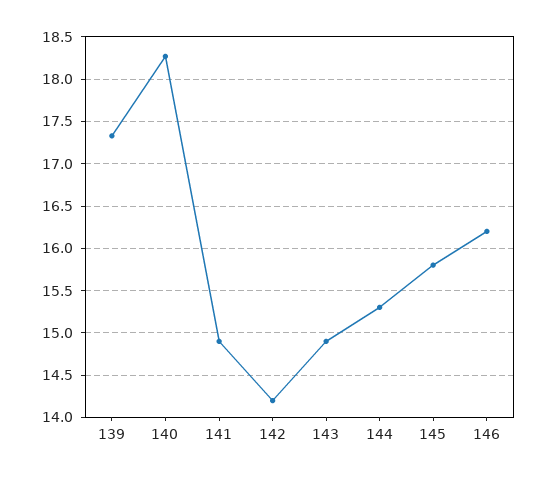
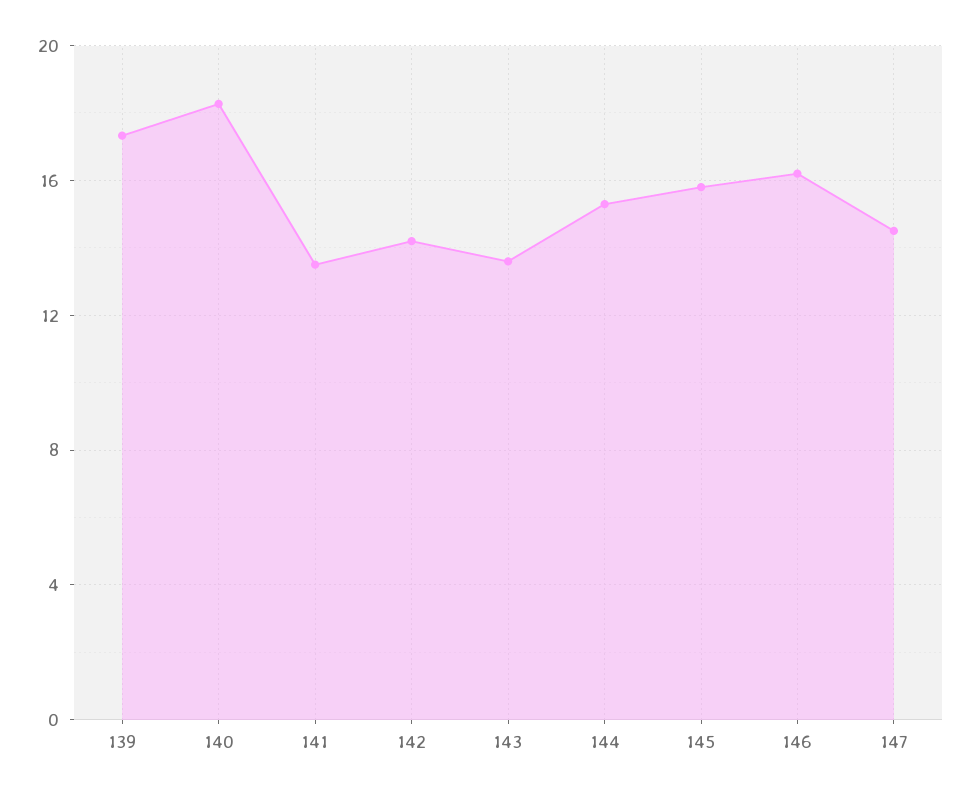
141: 14.9 -> 13.5
143: 14.9 -> 13.5
147: none -> 14.5

